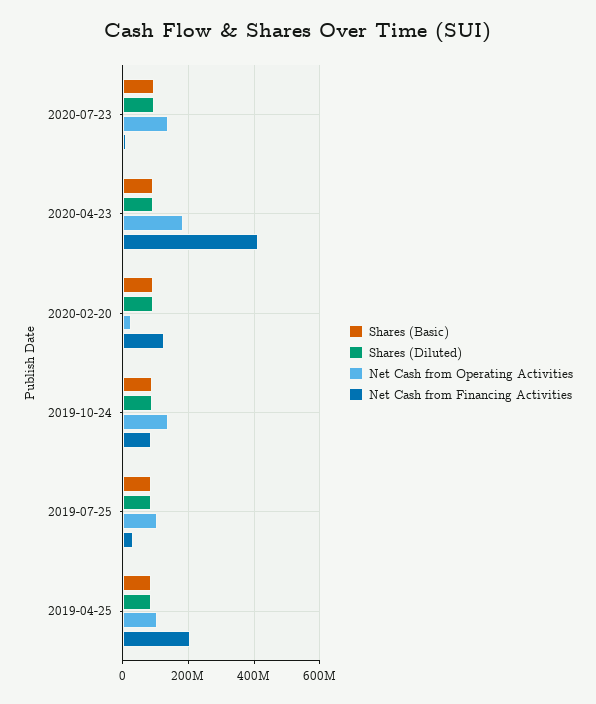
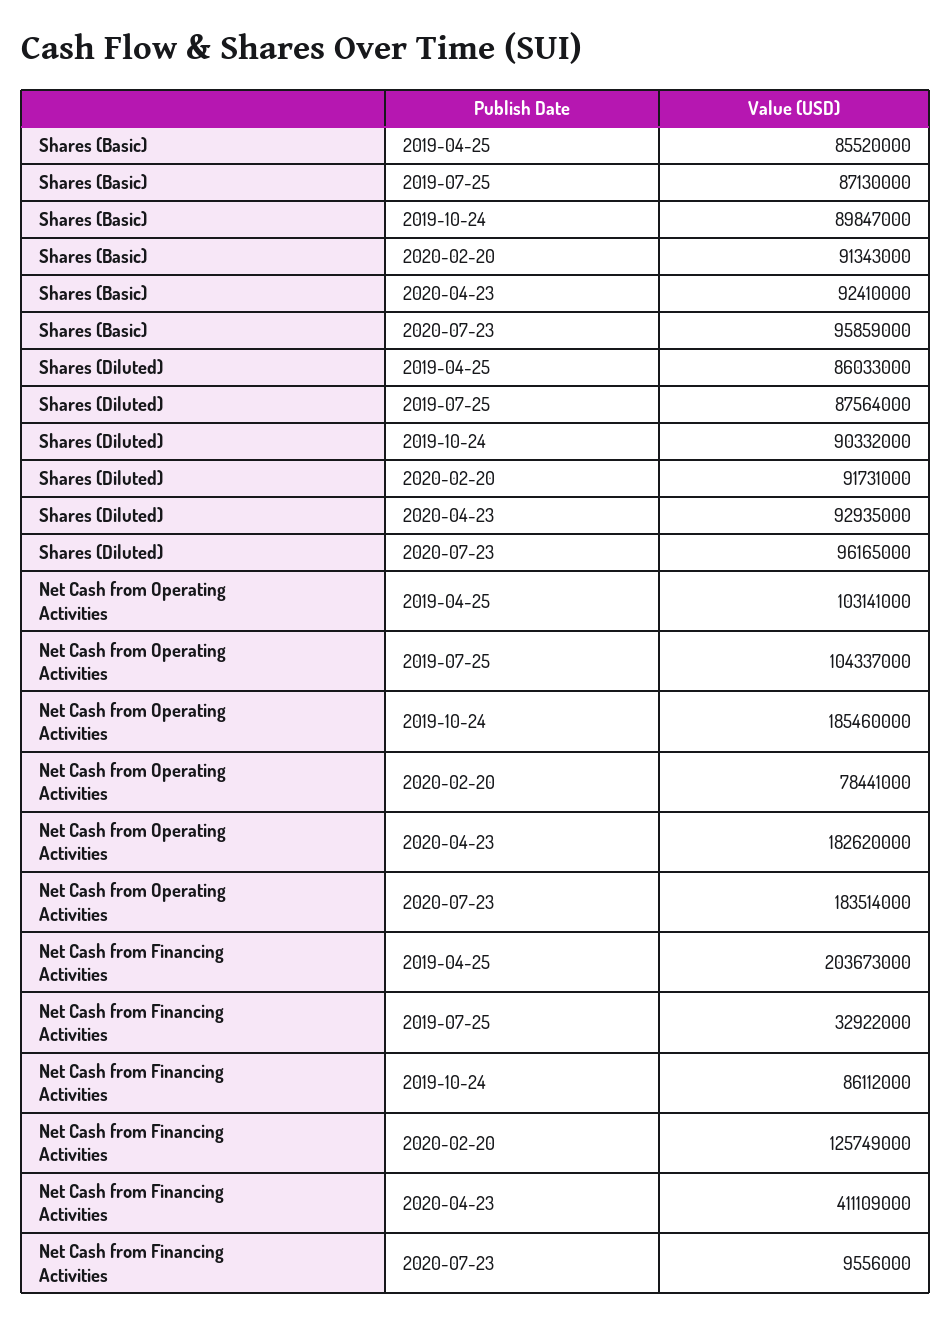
Net Cash from Operating Activities, 2020-07-23: 140000000 -> 183514000
Net Cash from Operating Activities, 2020-02-20: 20000000 -> 78441000
Net Cash from Operating Activities, 2019-10-24: 140000000 -> 185460000

